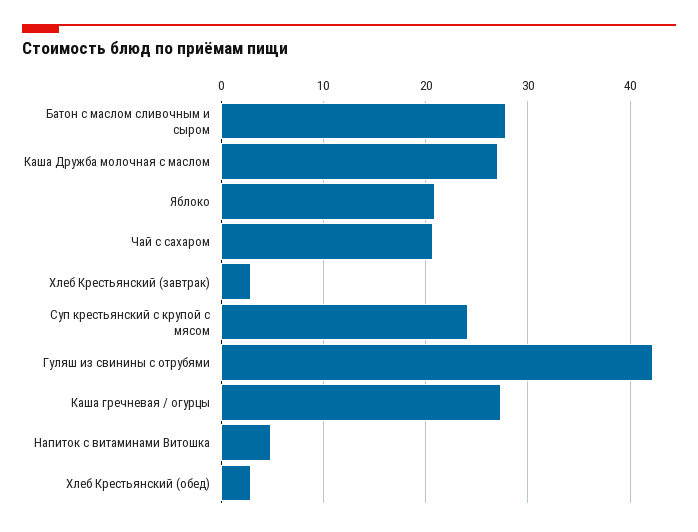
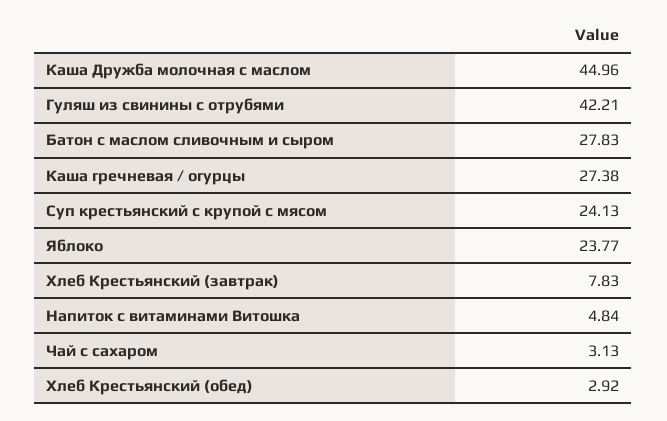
Каша Дружба молочная с маслом: 27 -> 44.96
Яблоко: 21 -> 23.77
Чай с сахаром: 21 -> 3.13
Хлеб Крестьянский (завтрак): 3 -> 7.83

